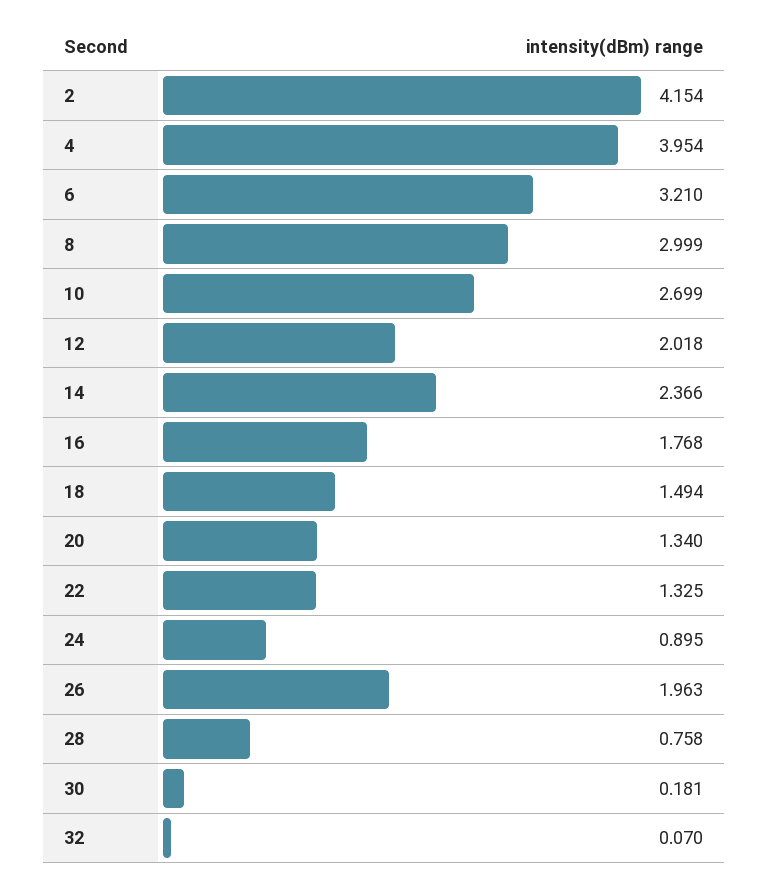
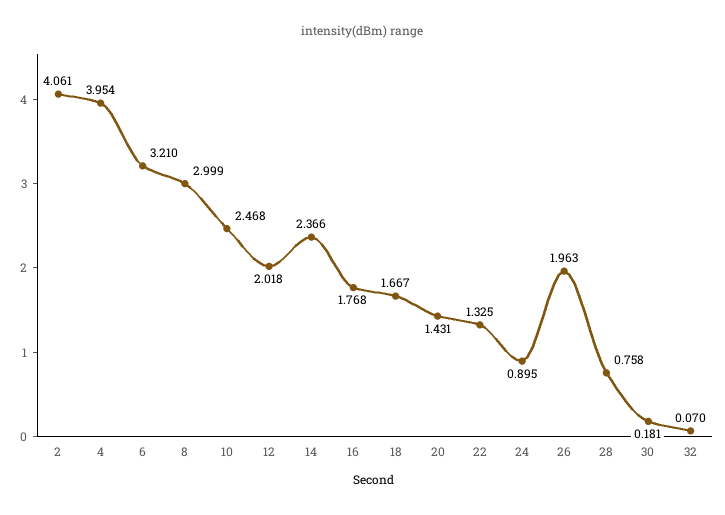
2: 4.154 -> 4.061
10: 2.699 -> 2.468
18: 1.494 -> 1.667
20: 1.34 -> 1.431

